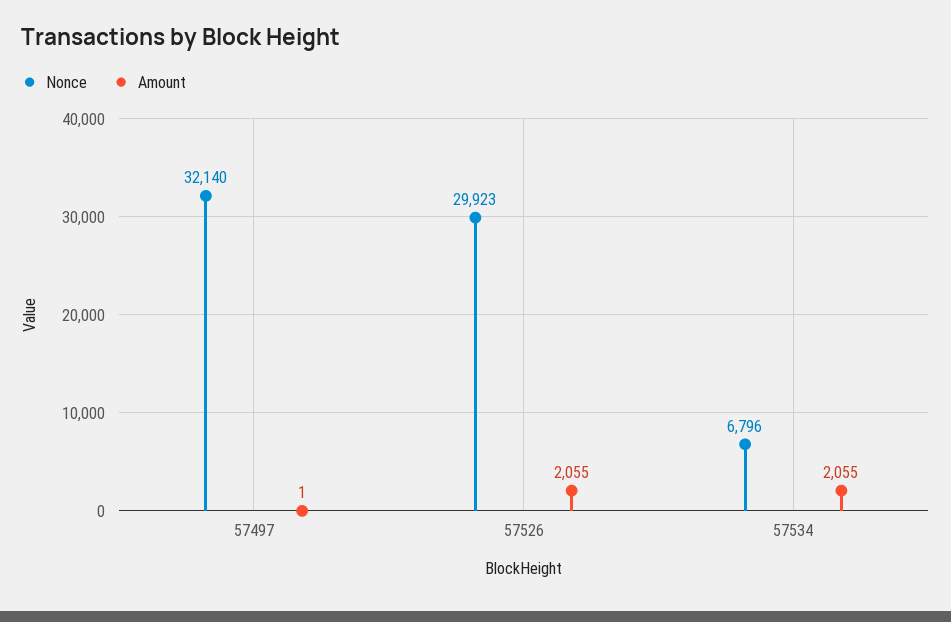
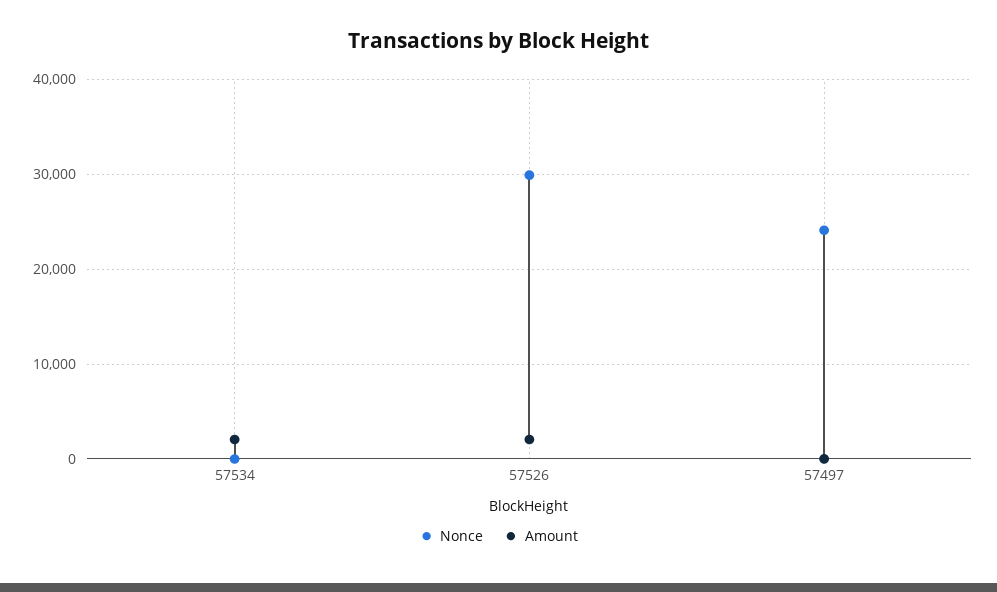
Nonce, 57497: 32140 -> 24000
Nonce, 57534: 6796 -> 0

